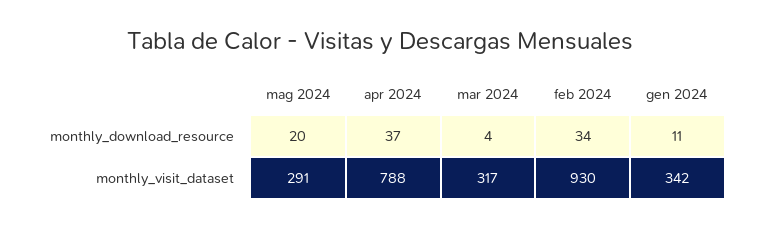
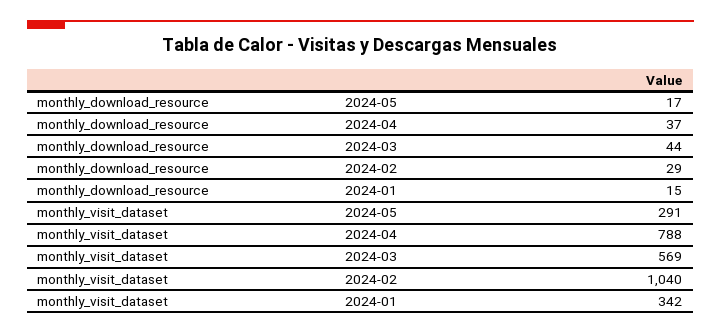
mag 2024, monthly_download_resource: 20 -> 17
mar 2024, monthly_download_resource: 4 -> 44
feb 2024, monthly_download_resource: 34 -> 29
gen 2024, monthly_download_resource: 11 -> 15
mar 2024, monthly_visit_dataset: 317 -> 569
feb 2024, monthly_visit_dataset: 930 -> 1040

